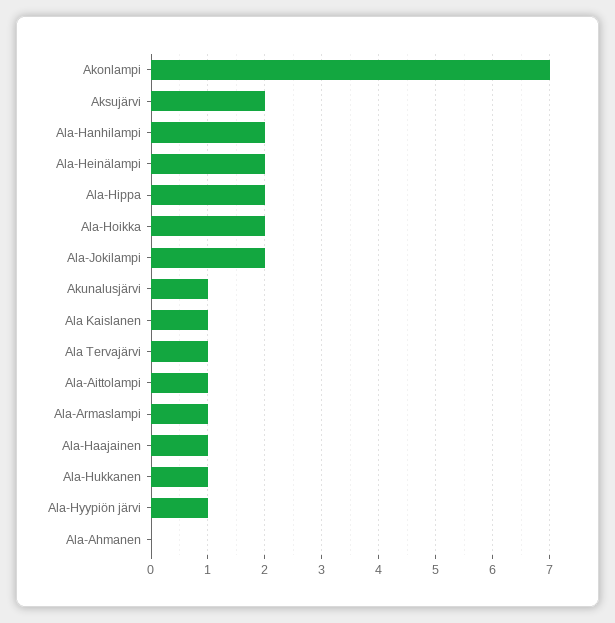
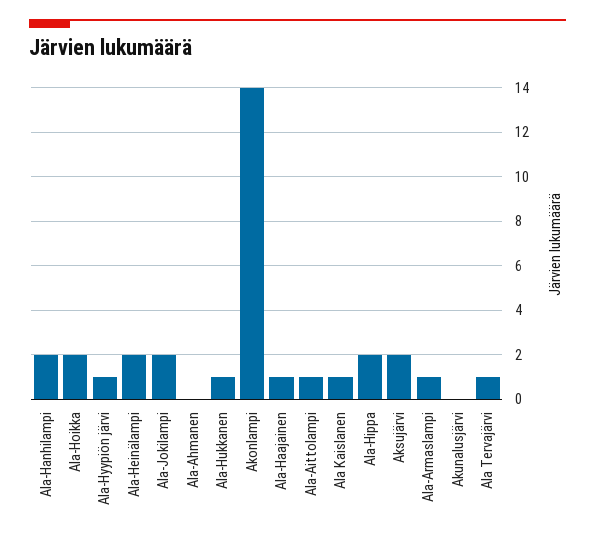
Akonlampi: 7 -> 14
Akunalusjärvi: 1 -> 0

